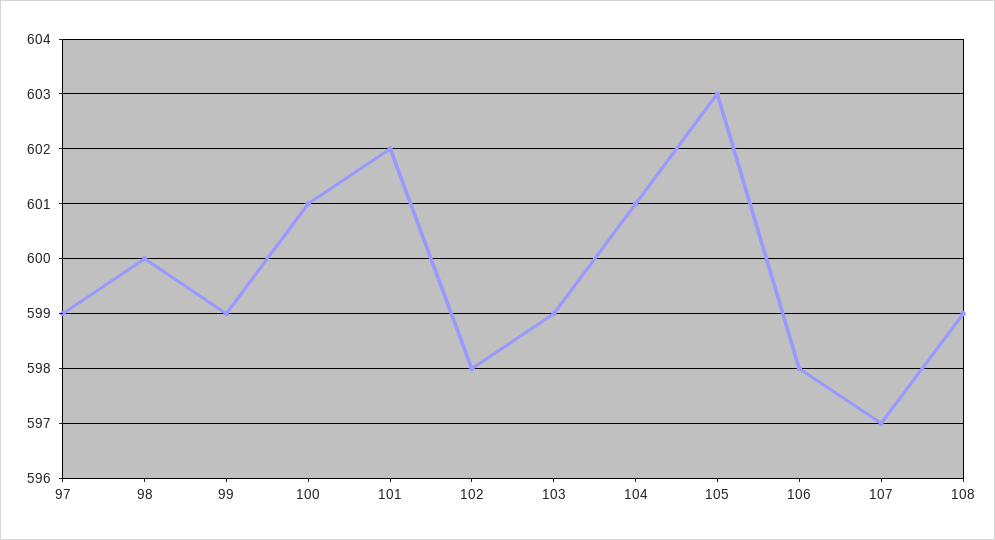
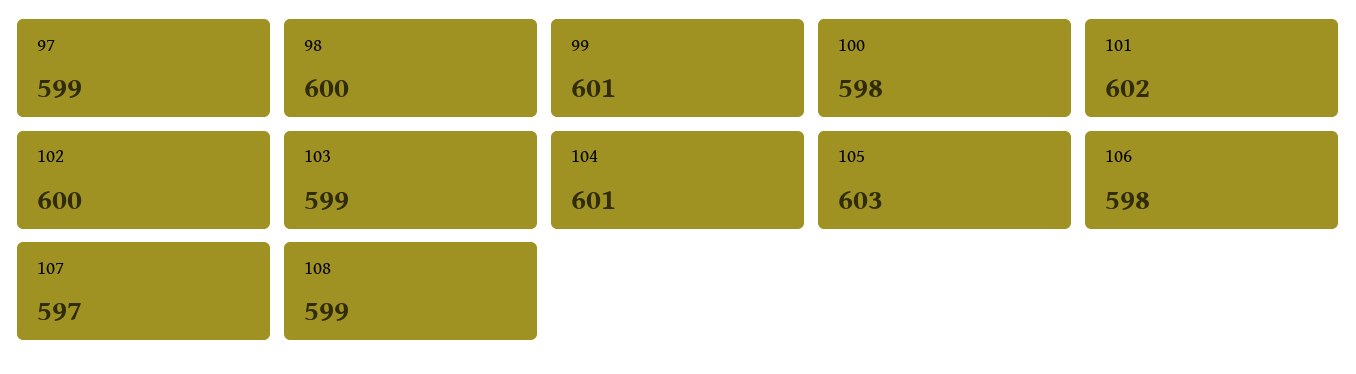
99: 599 -> 601
100: 601 -> 598
102: 598 -> 600

